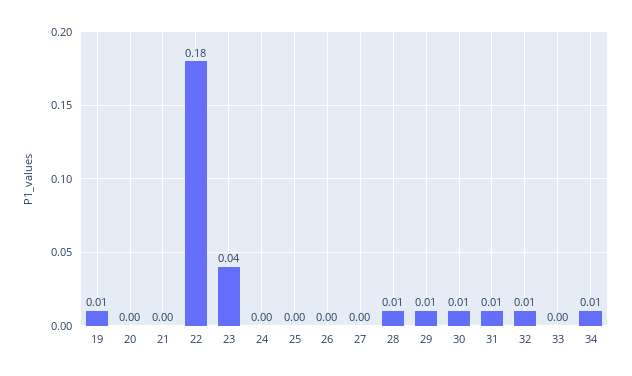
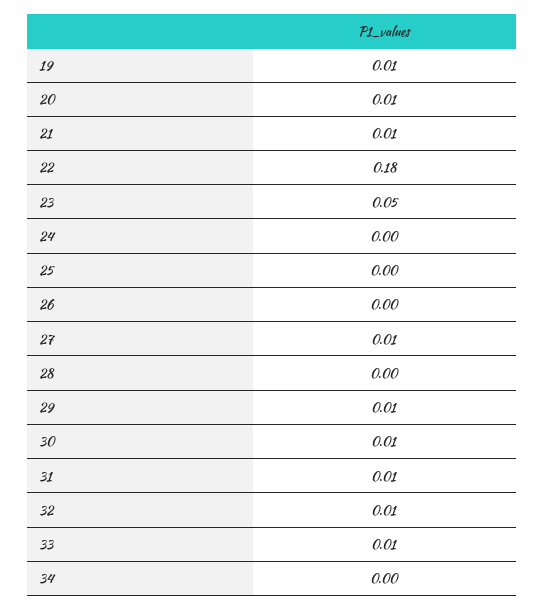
20: 0 -> 0.01
21: 0 -> 0.01
23: 0.04 -> 0.05
27: 0 -> 0.01
28: 0.01 -> 0
33: 0 -> 0.01
34: 0.01 -> 0

